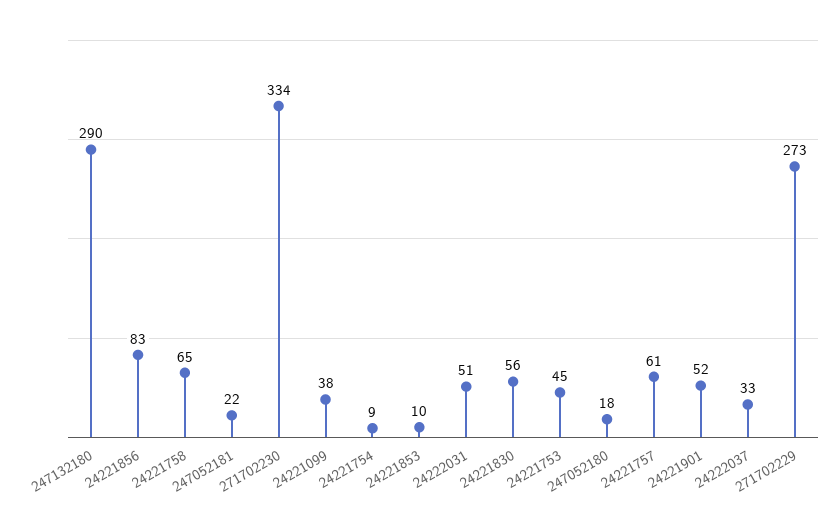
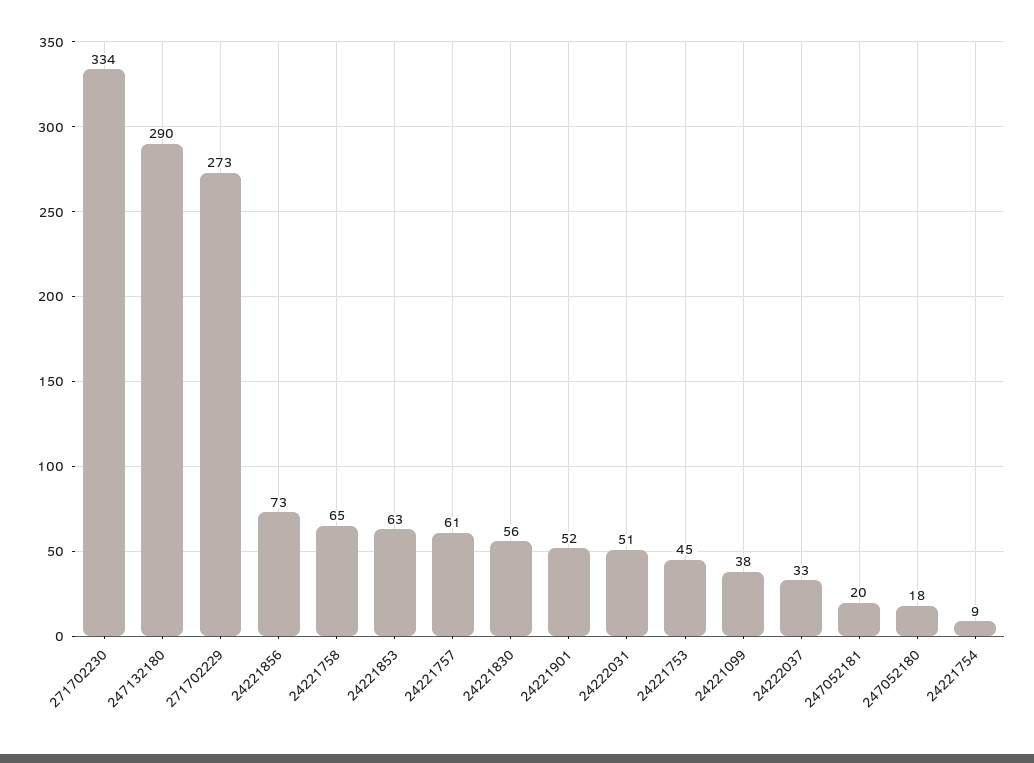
24221856: 83 -> 73
247052181: 22 -> 20
24221853: 10 -> 63

